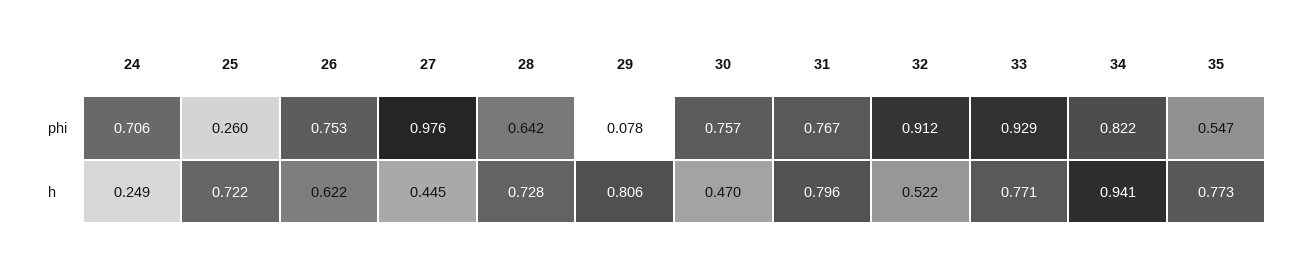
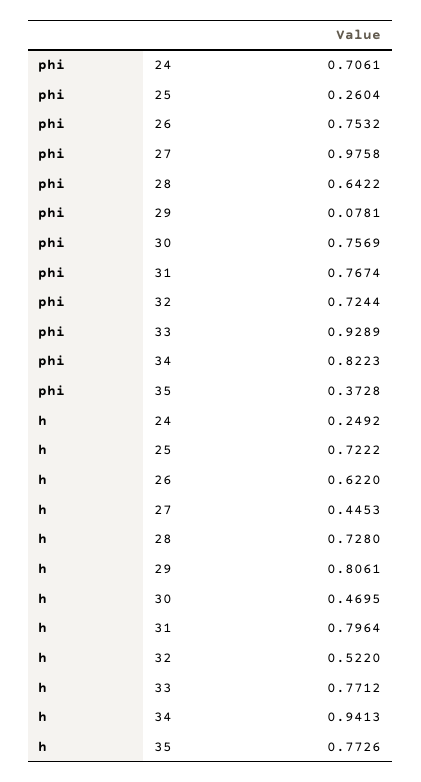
32, phi: 0.912 -> 0.7244
35, phi: 0.547 -> 0.3728

